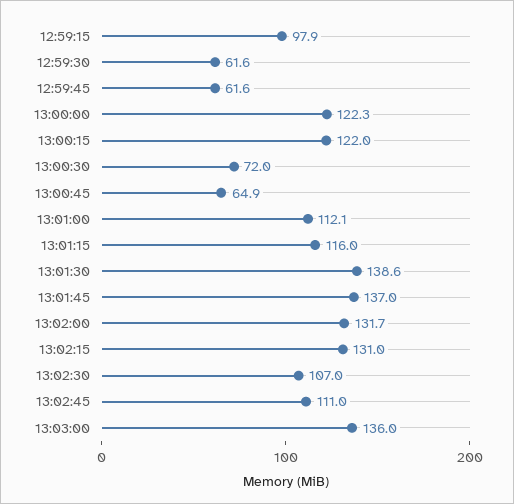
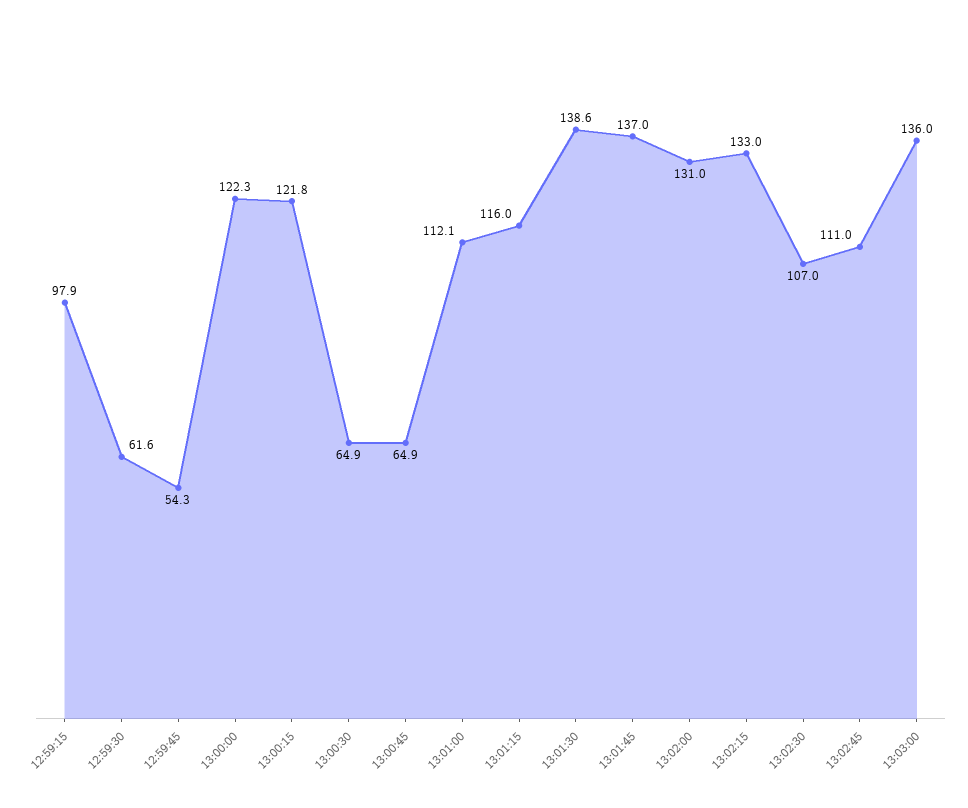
12:59:45: 61.6 -> 54.3
13:00:15: 122 -> 121.8
13:00:30: 72 -> 64.9
13:02:00: 131.7 -> 131
13:02:15: 131 -> 133

